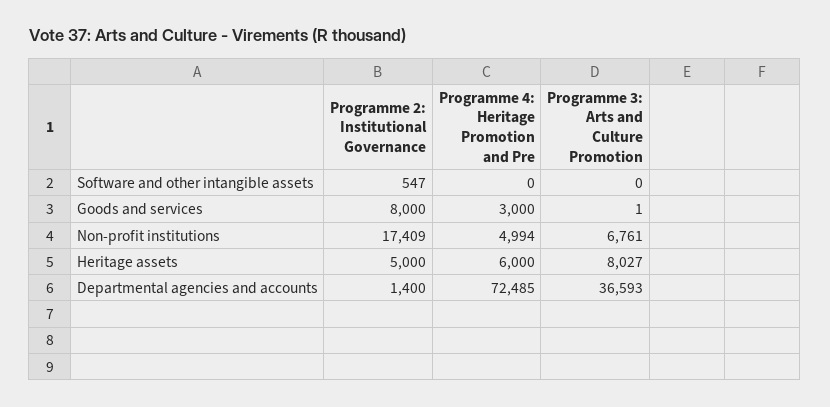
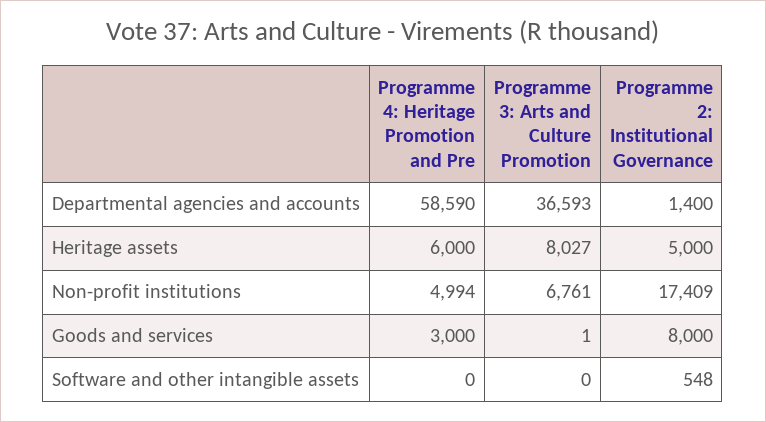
Programme 2: Institutional Governance, Software and other intangible assets: 547 -> 548
Programme 4: Heritage Promotion and Pre, Departmental agencies and accounts: 72485 -> 58590

